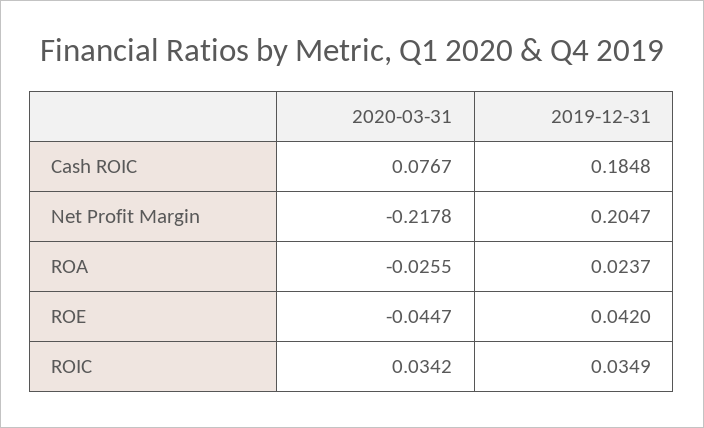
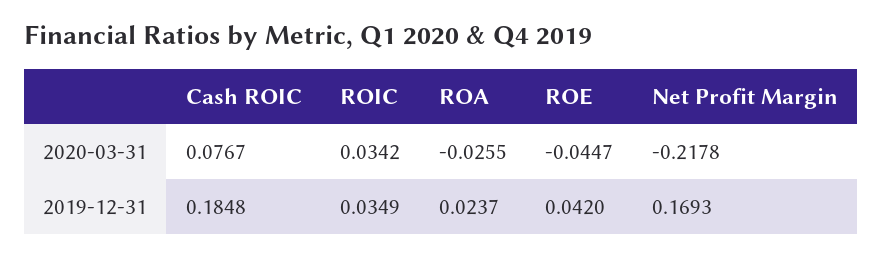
2019-12-31, Net Profit Margin: 0.2047 -> 0.1693

